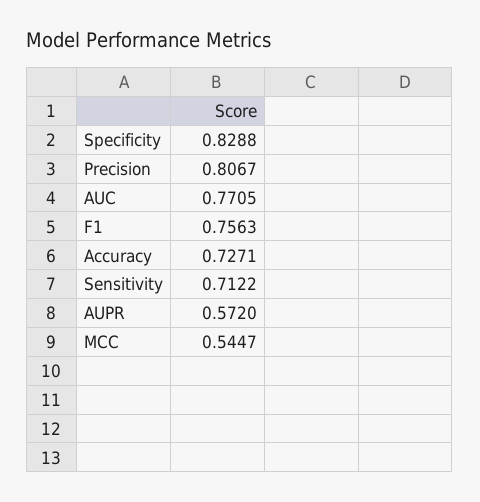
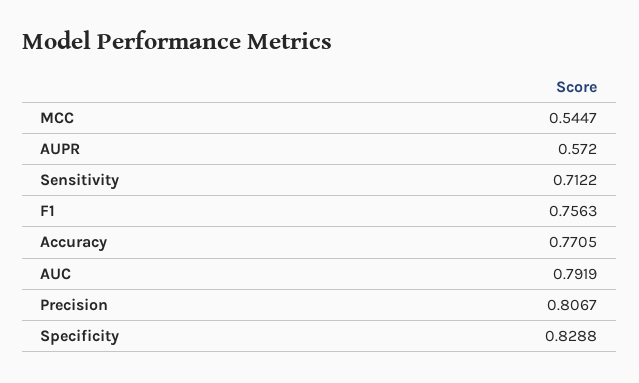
AUC: 0.7705 -> 0.7919
Accuracy: 0.7271 -> 0.7705

